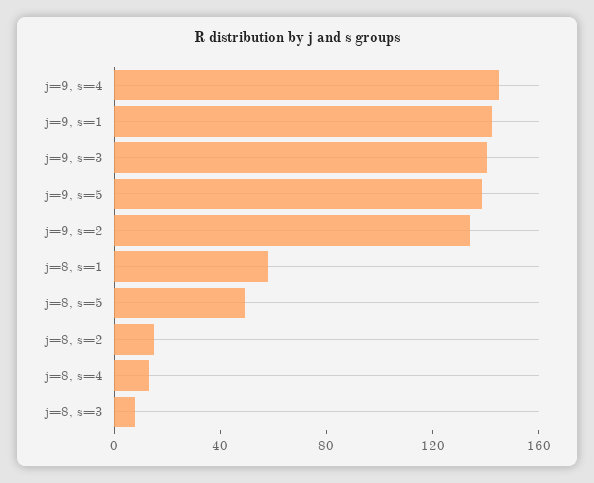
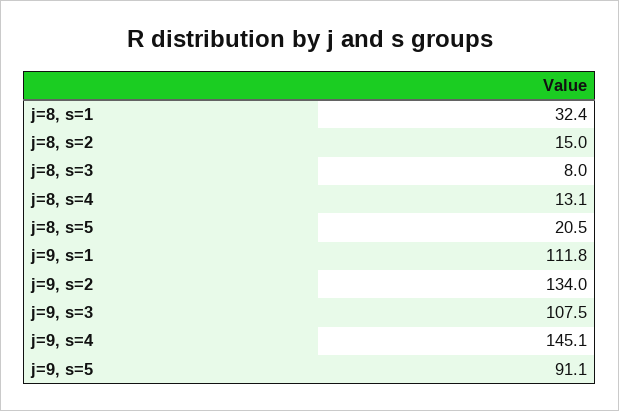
j=9, s=1: 140 -> 111.8
j=9, s=3: 140 -> 107.5
j=9, s=5: 140 -> 91.1
j=8, s=1: 60 -> 32.4
j=8, s=5: 50 -> 20.5

